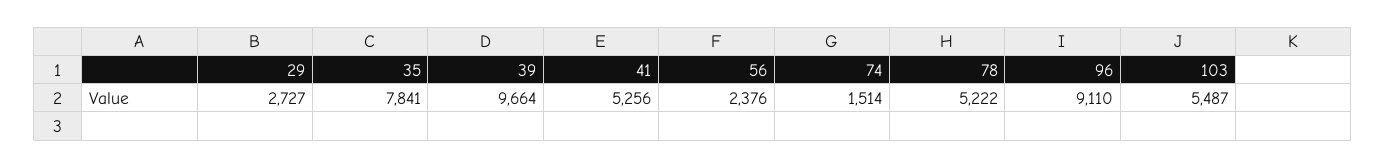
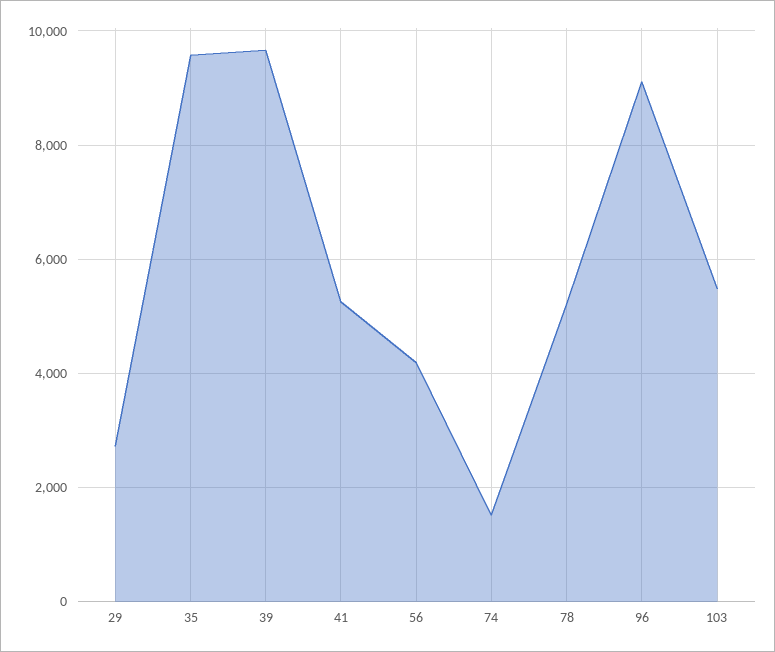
35: 7841 -> 9600
56: 2376 -> 4200

